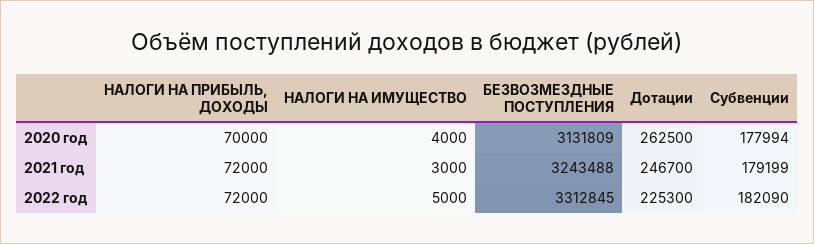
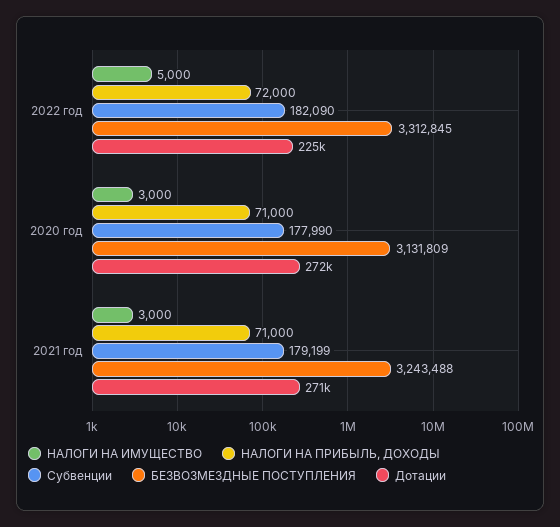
НАЛОГИ НА ПРИБЫЛЬ, ДОХОДЫ, 2020 год: 70000 -> 71000
НАЛОГИ НА ИМУЩЕСТВО, 2020 год: 4000 -> 3000
Дотации, 2020 год: 262500 -> 272000
Субвенции, 2020 год: 177994 -> 177990
НАЛОГИ НА ПРИБЫЛЬ, ДОХОДЫ, 2021 год: 72000 -> 71000
Дотации, 2021 год: 246700 -> 271000

